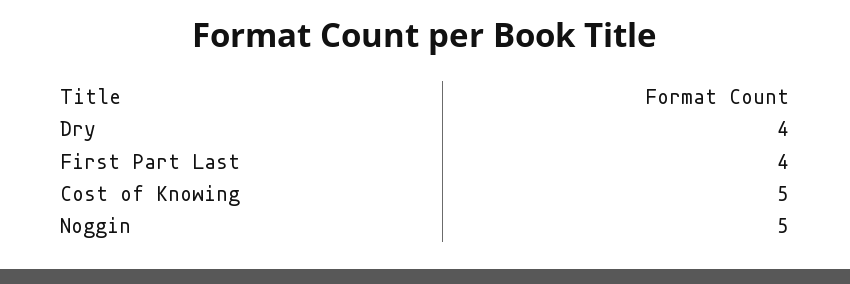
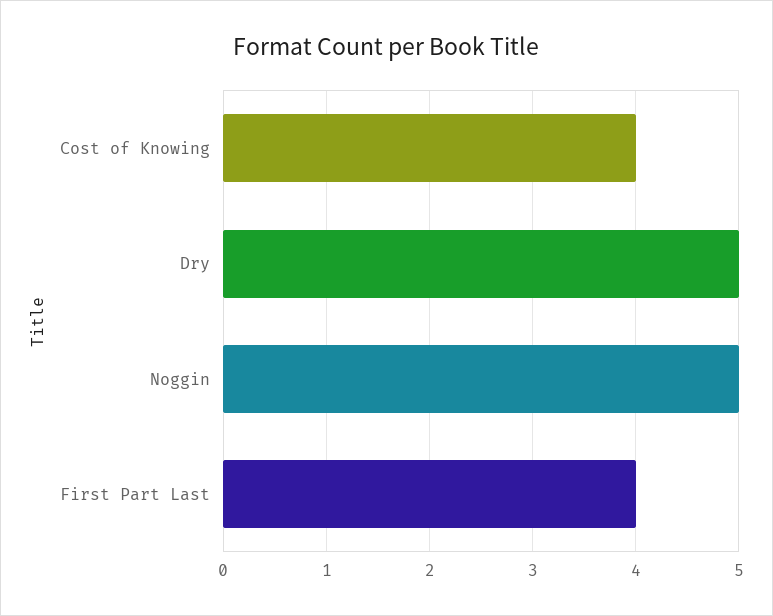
Dry: 4 -> 5
Cost of Knowing: 5 -> 4

